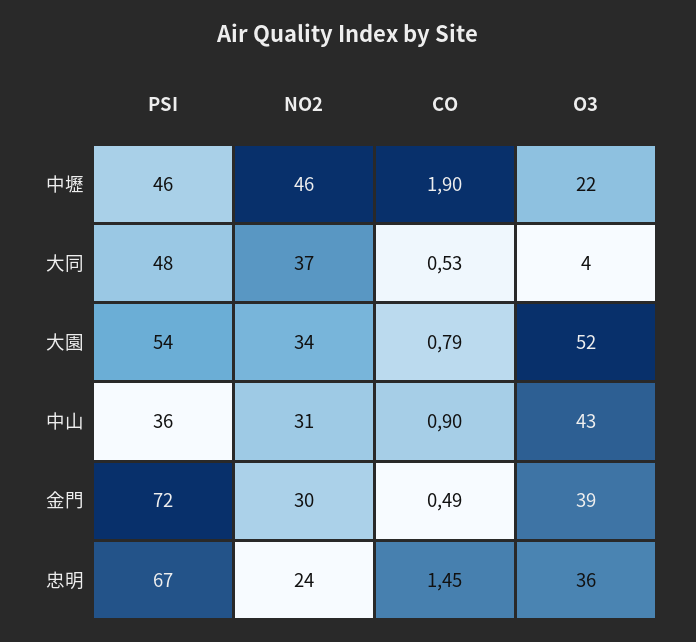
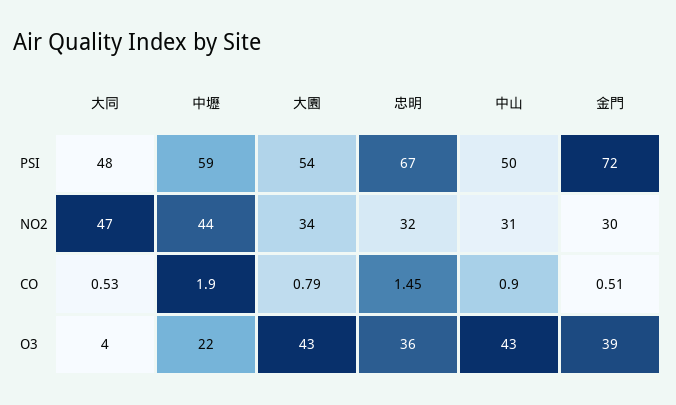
PSI, 中壢: 46 -> 59
NO2, 中壢: 46 -> 44
NO2, 大同: 37 -> 47
O3, 大園: 52 -> 43
PSI, 中山: 36 -> 50
CO, 金門: 0.49 -> 0.51
NO2, 忠明: 24 -> 32

